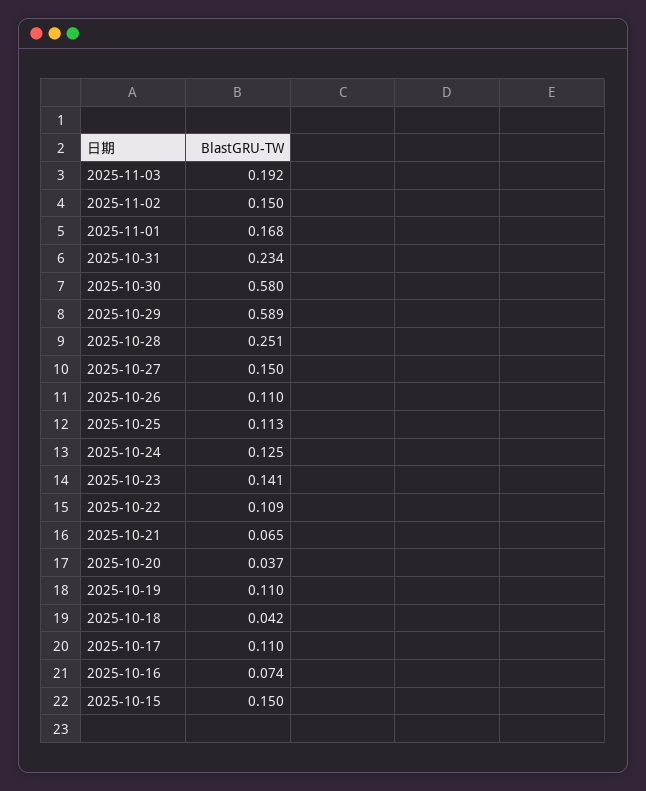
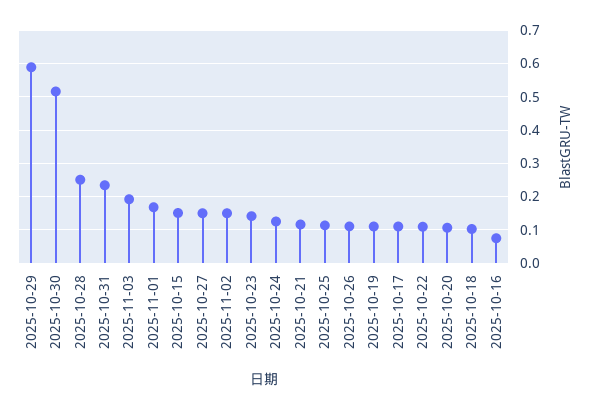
2025-10-30: 0.58 -> 0.52
2025-10-21: 0.065 -> 0.12
2025-10-20: 0.037 -> 0.1
2025-10-18: 0.042 -> 0.1

